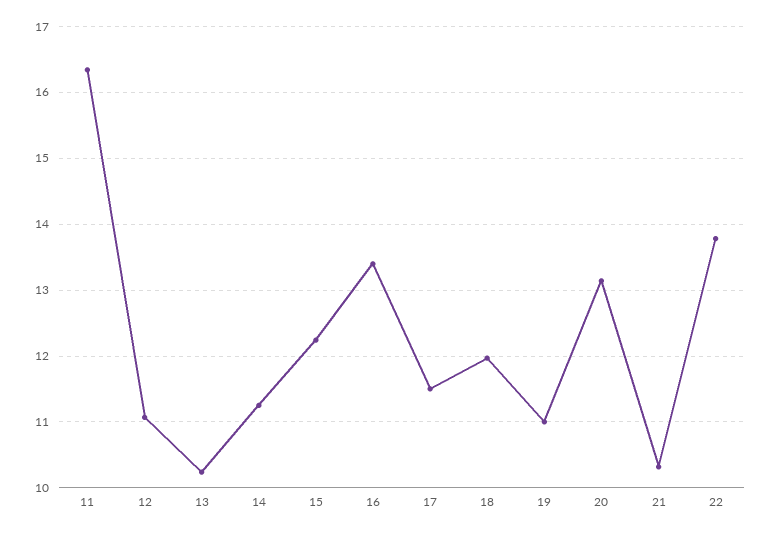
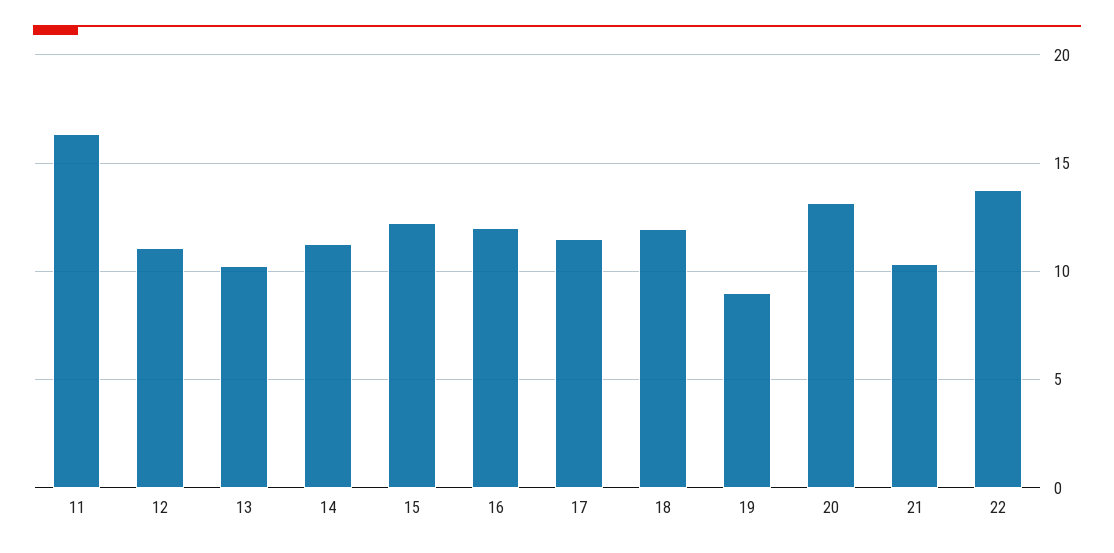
16: 13.4 -> 12
19: 11 -> 9

